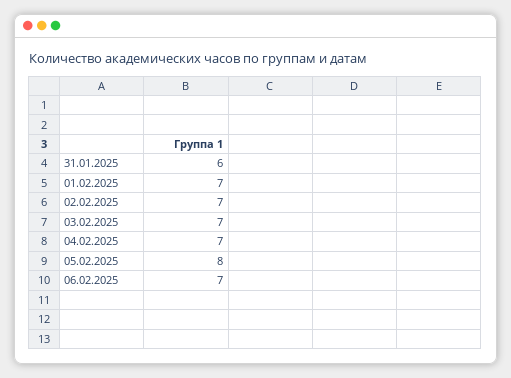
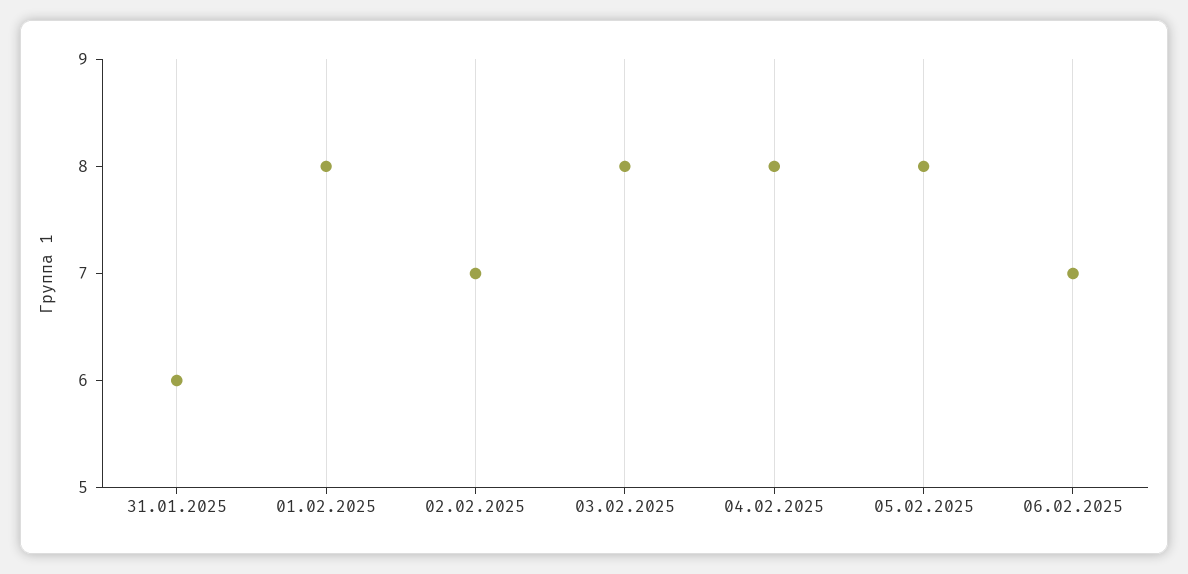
01.02.2025: 7 -> 8
03.02.2025: 7 -> 8
04.02.2025: 7 -> 8

